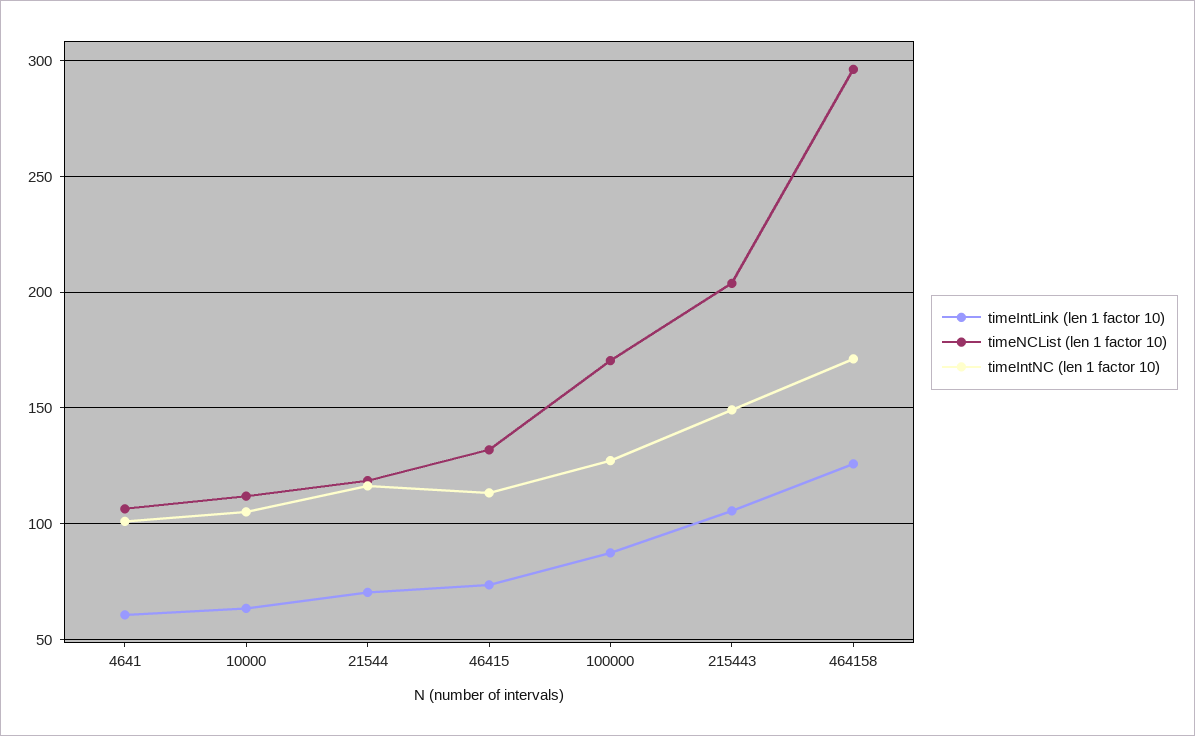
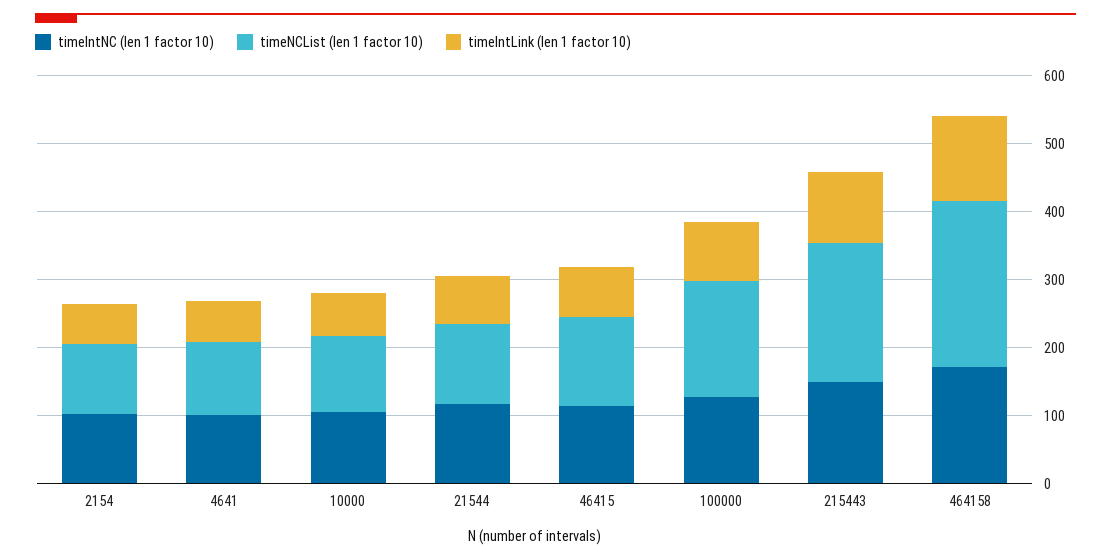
timeNCList (len 1 factor 10), 464158: 295 -> 240
timeIntNC (len 1 factor 10), 2154: none -> 100
timeNCList (len 1 factor 10), 2154: none -> 100
timeIntLink (len 1 factor 10), 2154: none -> 60

